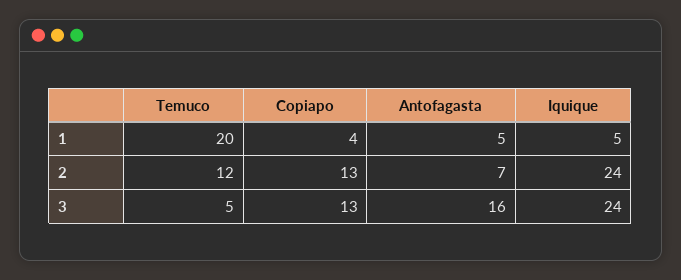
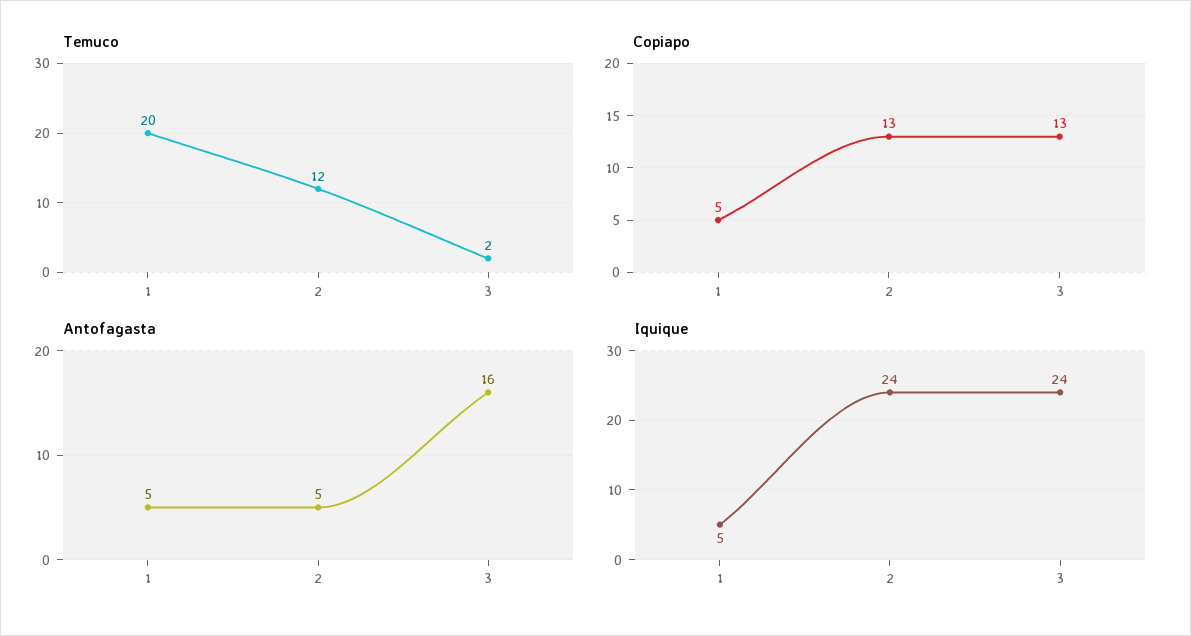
Copiapo, 1: 4 -> 5
Antofagasta, 2: 7 -> 5
Temuco, 3: 5 -> 2

